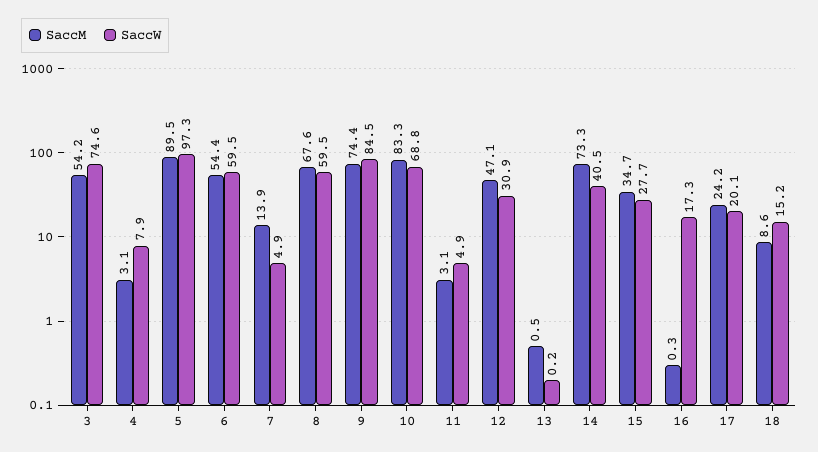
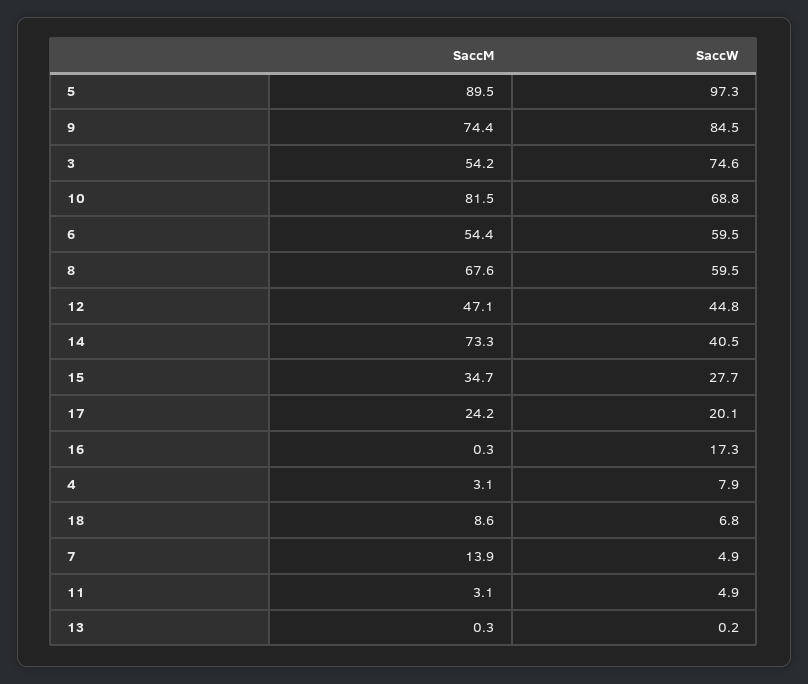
SaccM, 10: 83.3 -> 81.5
SaccW, 12: 30.9 -> 44.8
SaccM, 13: 0.5 -> 0.3
SaccW, 18: 15.2 -> 6.8

